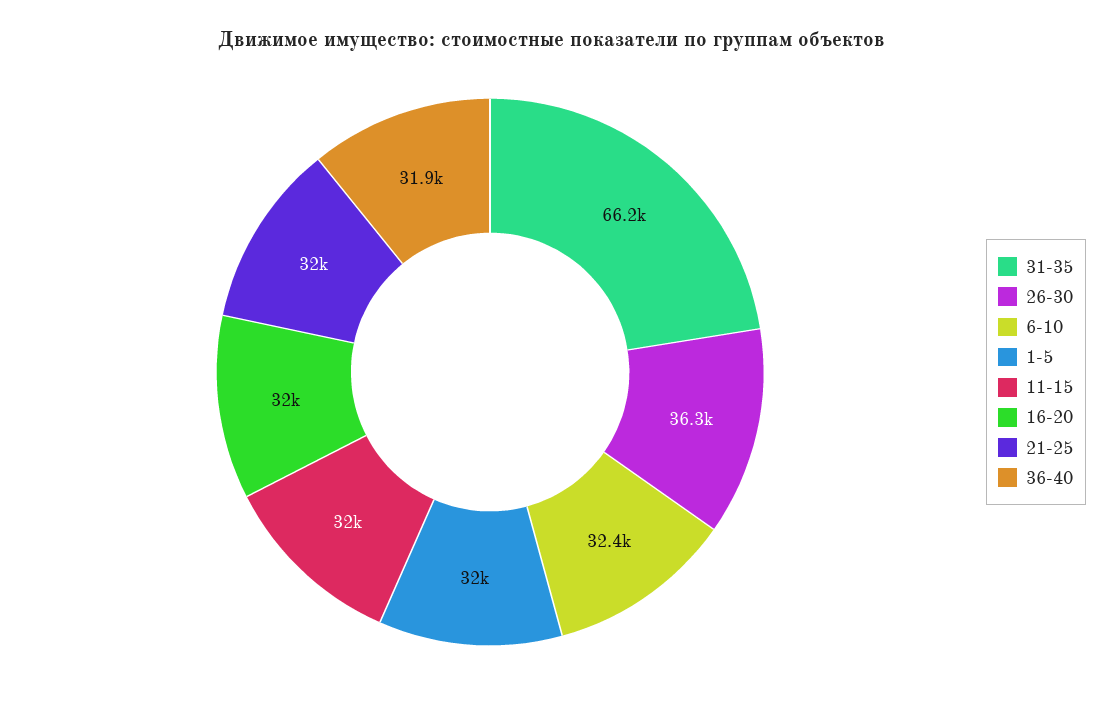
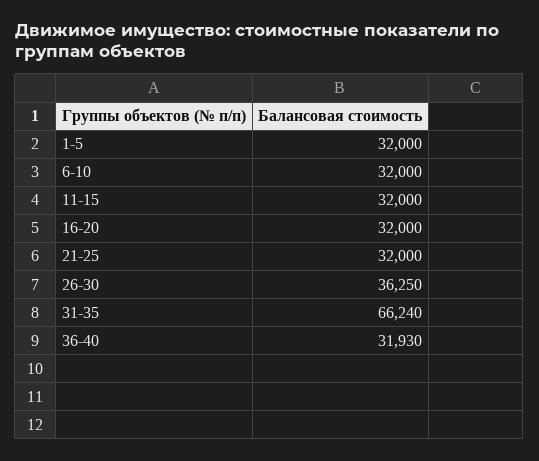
6-10: 32400 -> 32000

